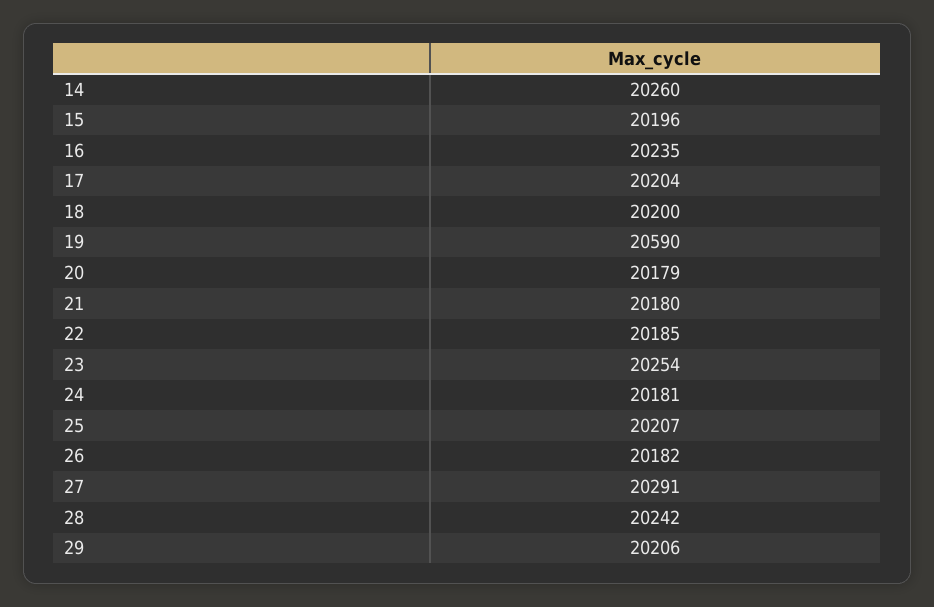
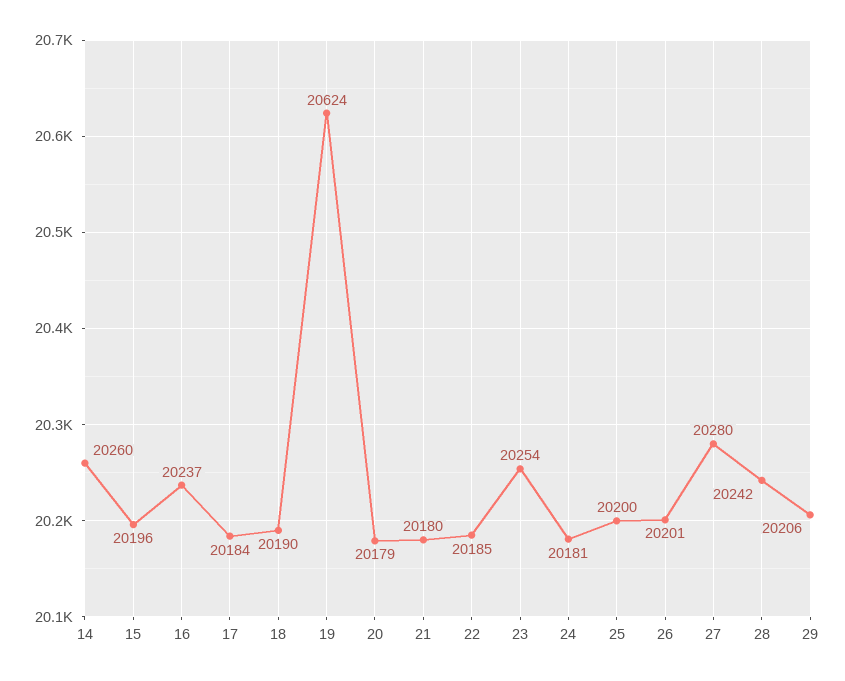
16: 20235 -> 20237
17: 20204 -> 20184
18: 20200 -> 20190
19: 20590 -> 20624
25: 20207 -> 20200
26: 20182 -> 20201
27: 20291 -> 20280

